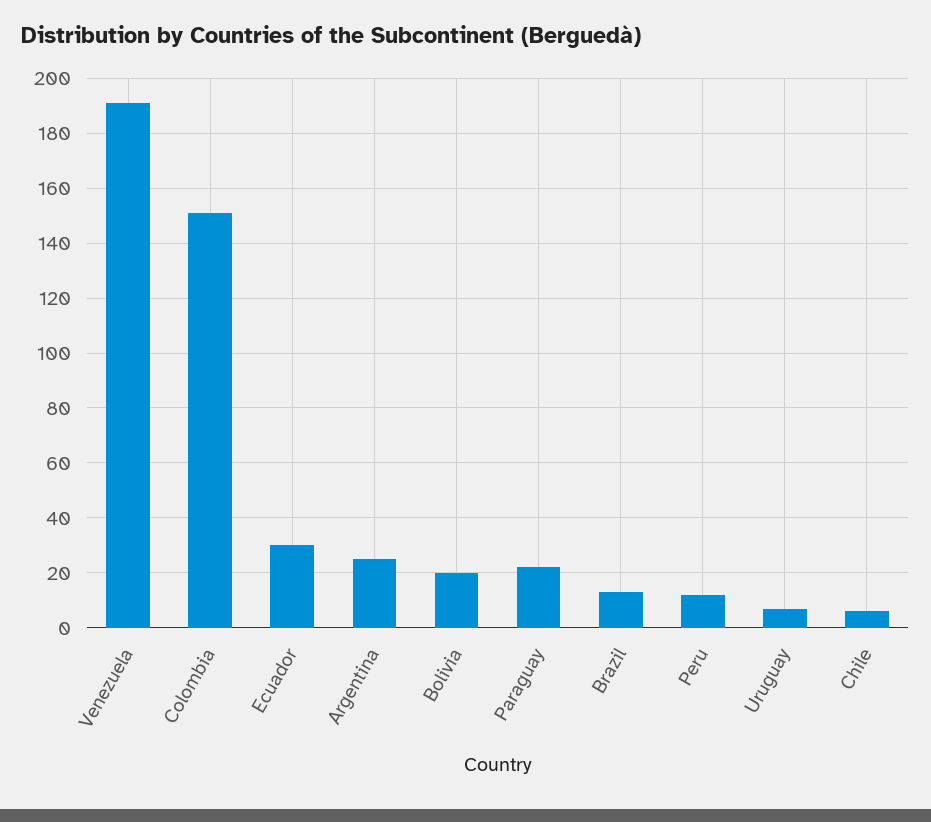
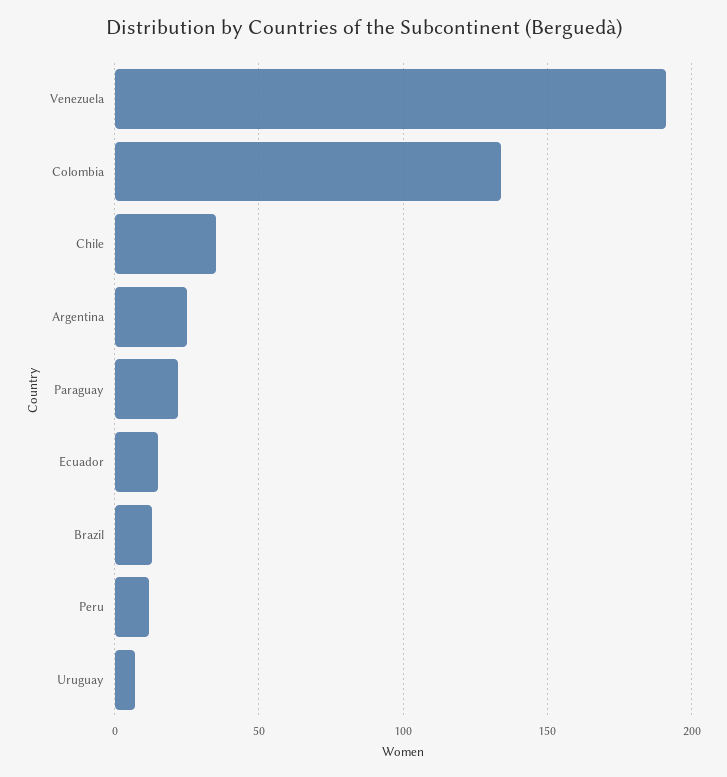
Colombia: 150 -> 135
Ecuador: 30 -> 15
Bolivia: 20 -> none
Chile: 5 -> 35

